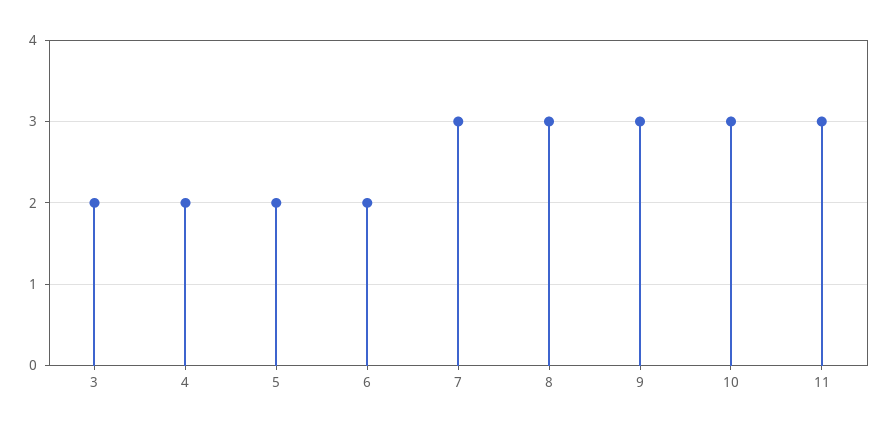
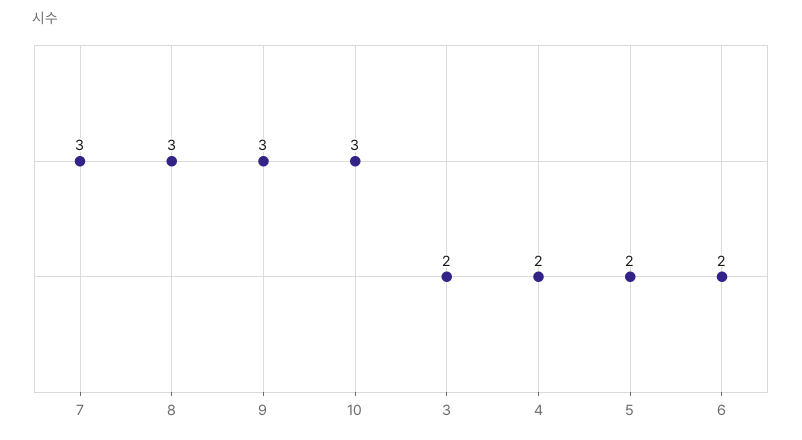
11: 3 -> none

